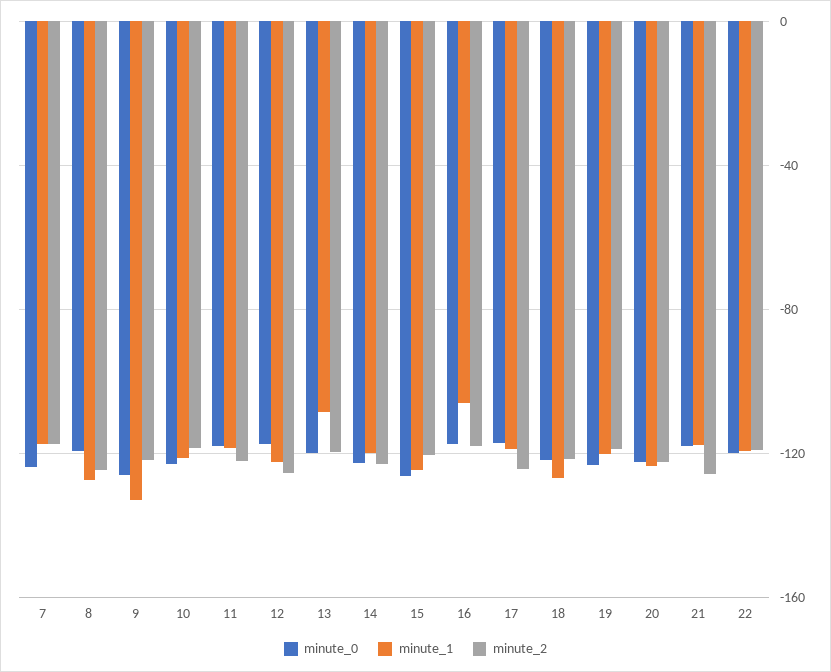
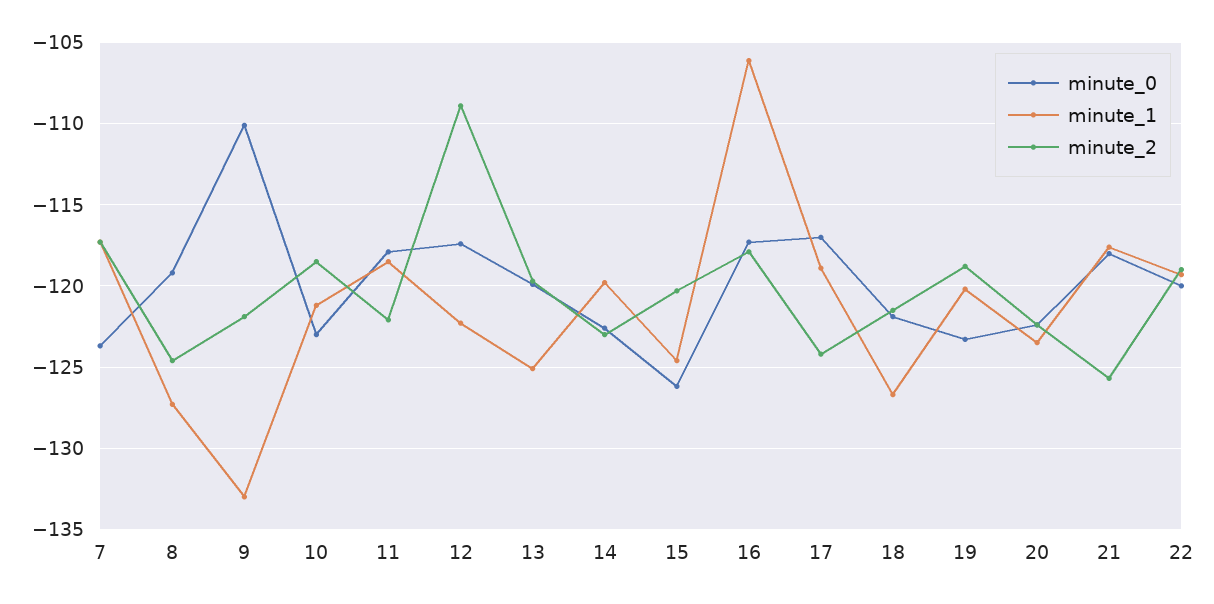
minute_0, 9: -125 -> -110
minute_2, 12: -125 -> -109
minute_1, 13: -110 -> -125

